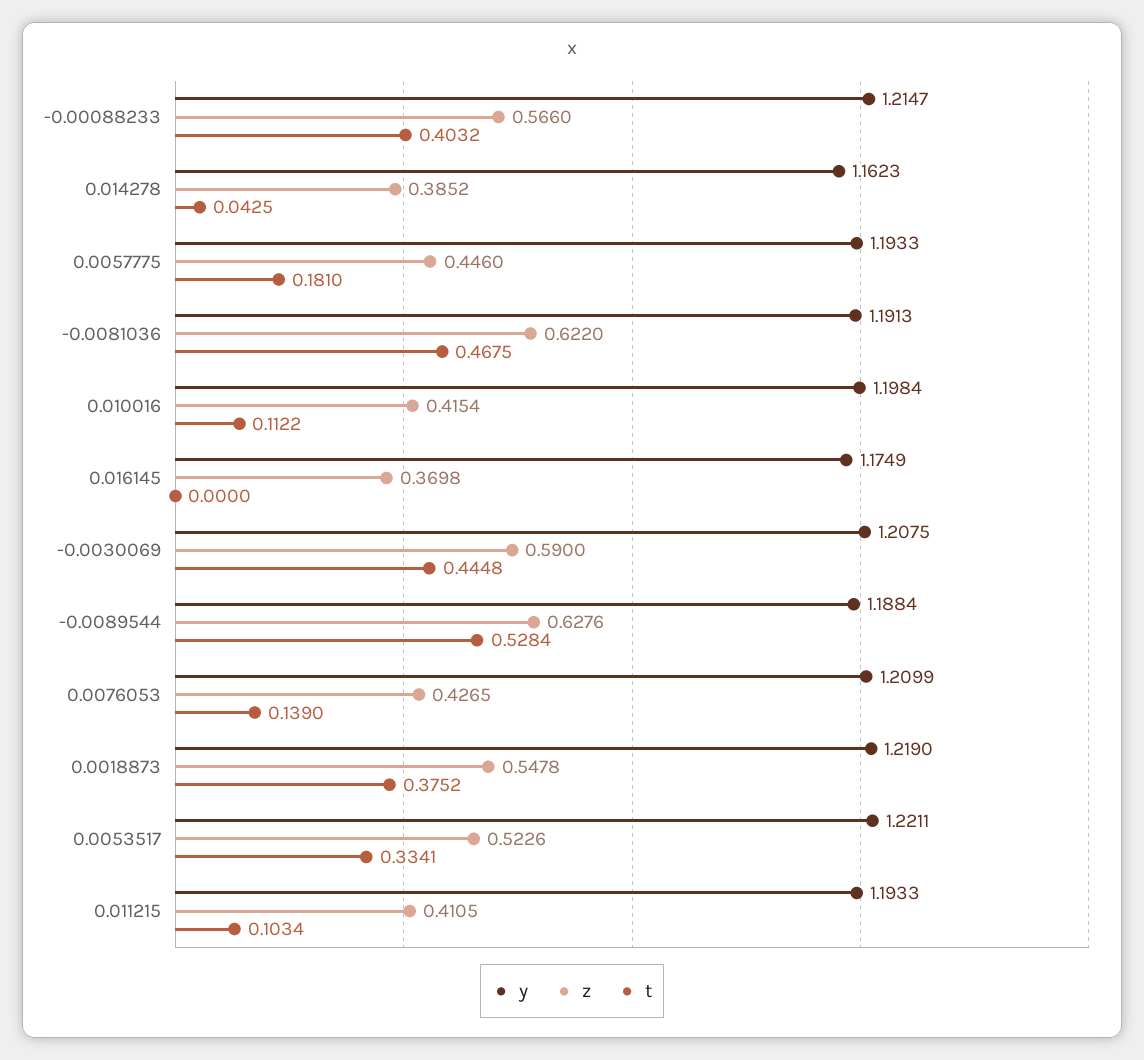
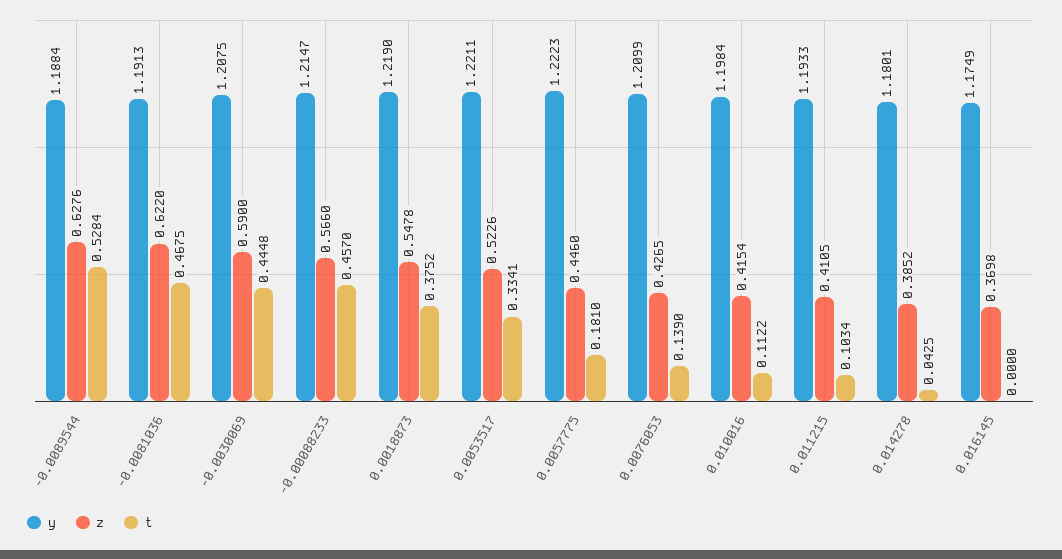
t, -0.00088233: 0.4032 -> 0.457
y, 0.014278: 1.1623 -> 1.1801
y, 0.0057775: 1.1933 -> 1.2223

